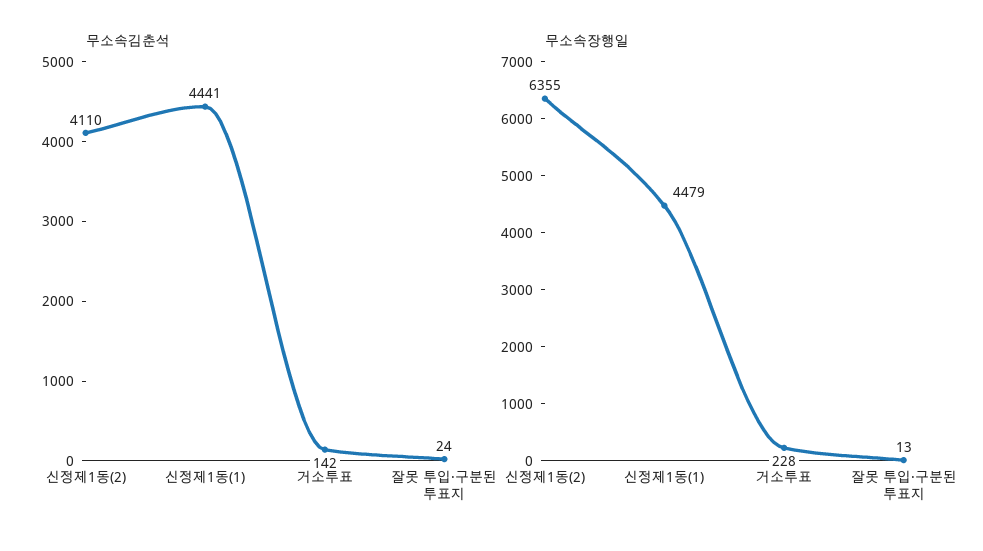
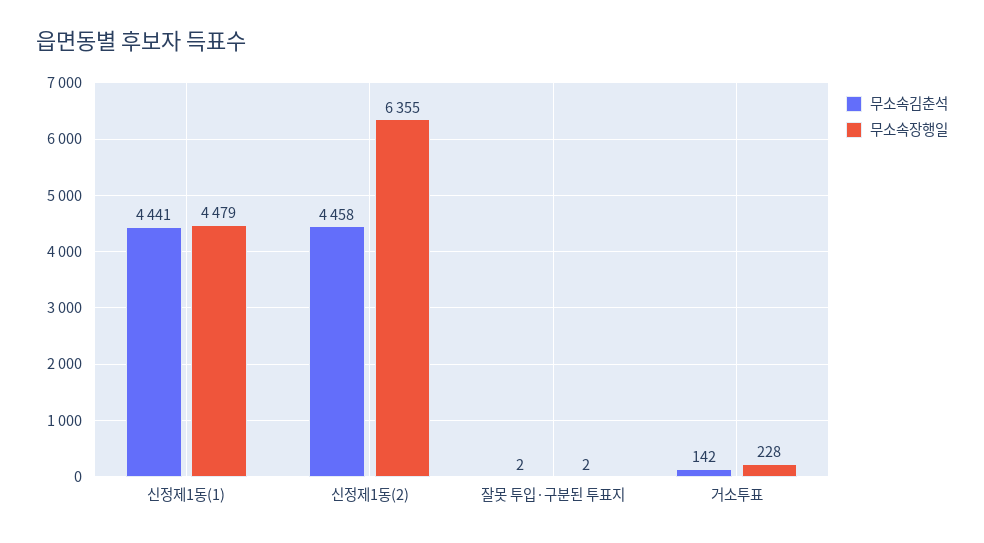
무소속김춘석, 신정제1동(2): 4110 -> 4458
무소속김춘석, 잘못 투입·구분된 투표지: 24 -> 2
무소속장행일, 잘못 투입·구분된 투표지: 13 -> 2

